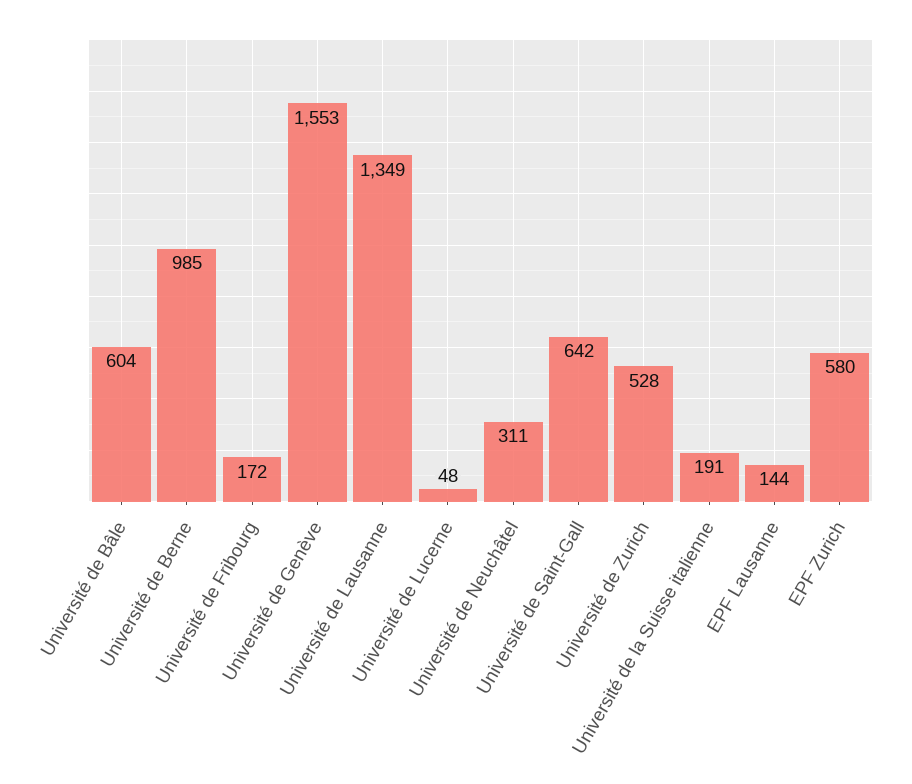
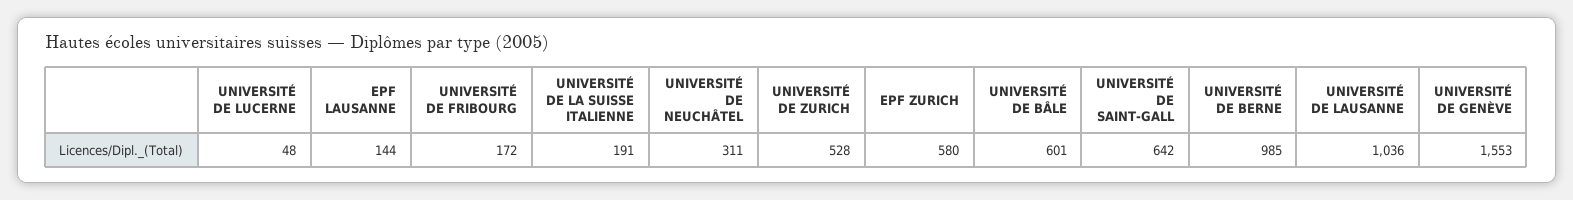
Université de Bâle: 604 -> 601
Université de Lausanne: 1349 -> 1036

